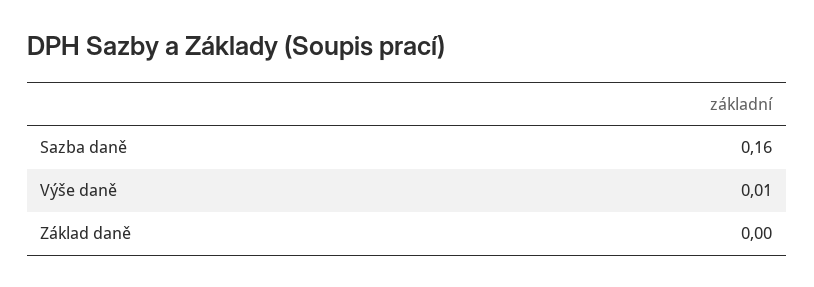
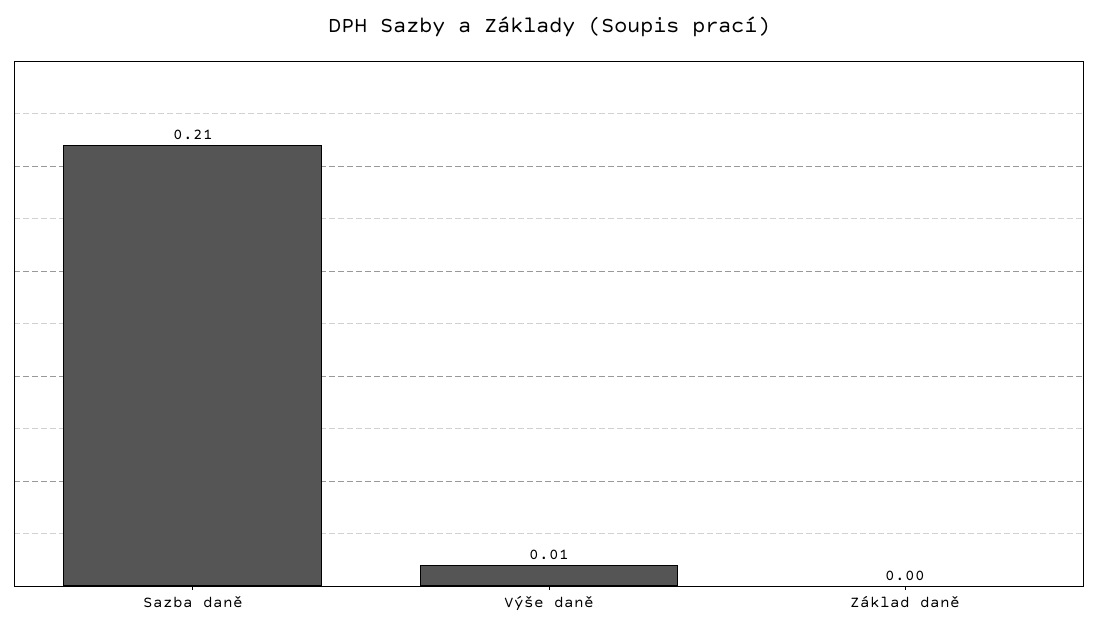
Sazba daně: 0.16 -> 0.21

